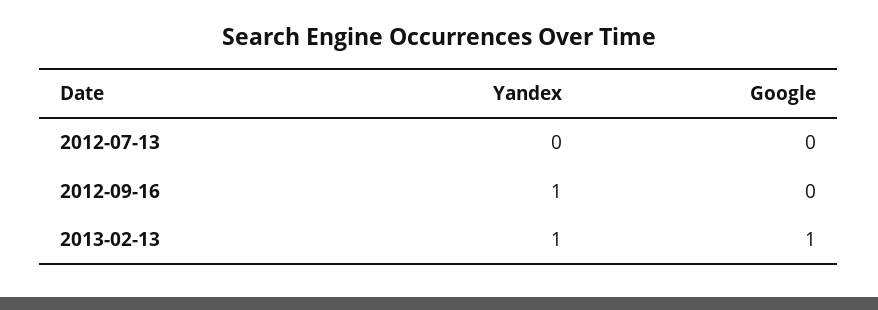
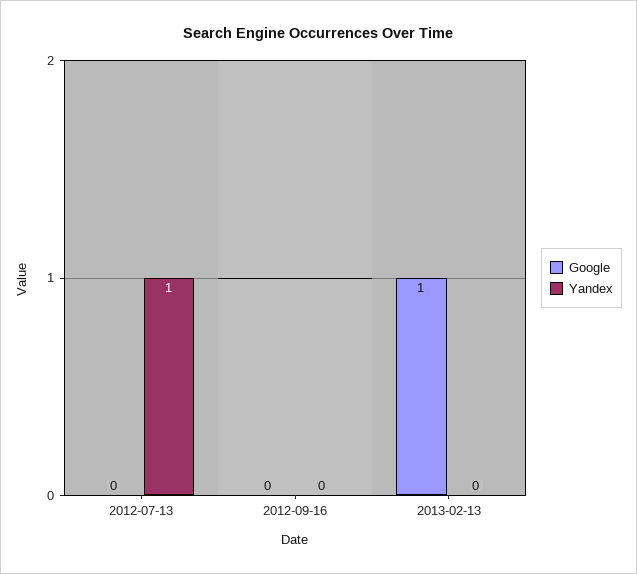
Yandex, 2012-07-13: 0 -> 1
Yandex, 2012-09-16: 1 -> 0
Yandex, 2013-02-13: 1 -> 0

